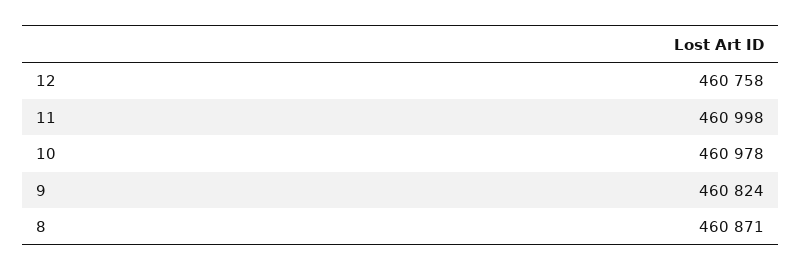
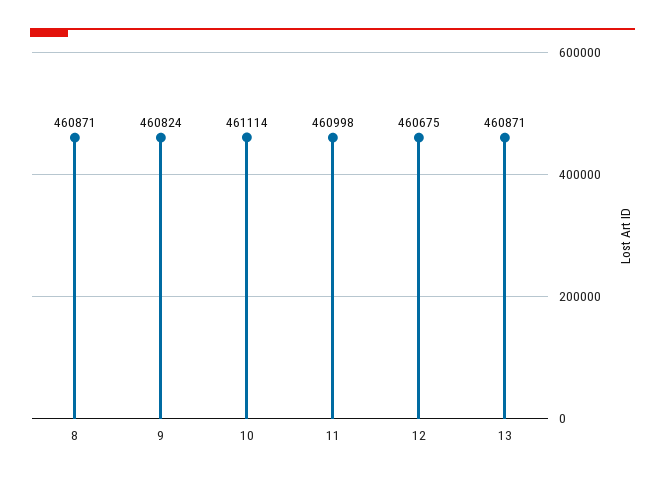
12: 460758 -> 460675
10: 460978 -> 461114
13: none -> 460871

